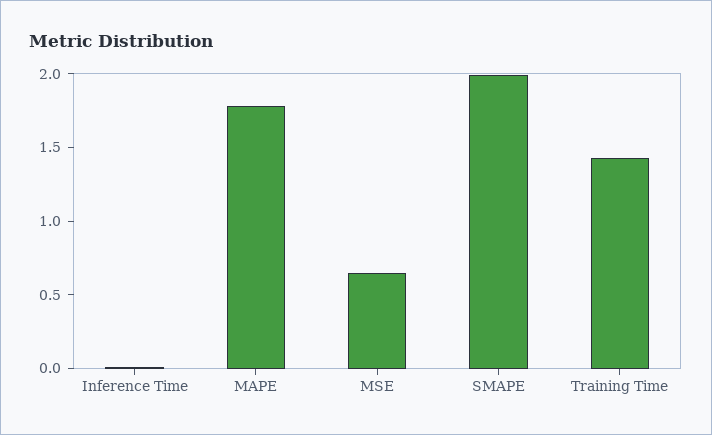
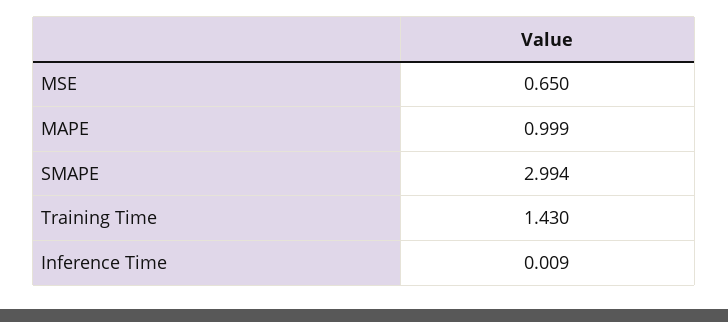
MAPE: 1.8 -> 0.999
SMAPE: 2 -> 2.994

